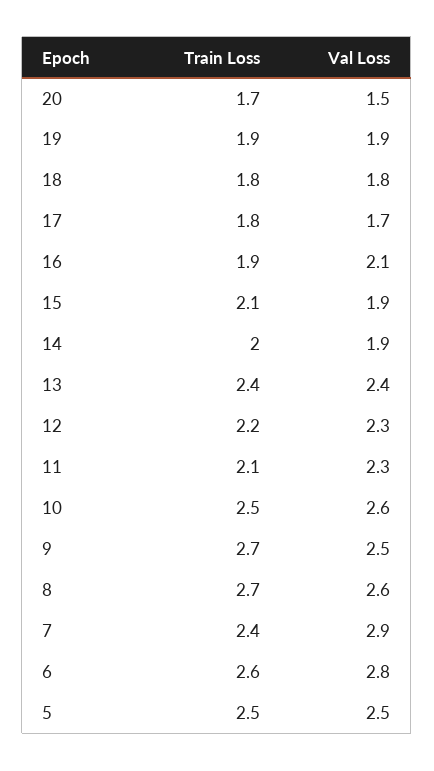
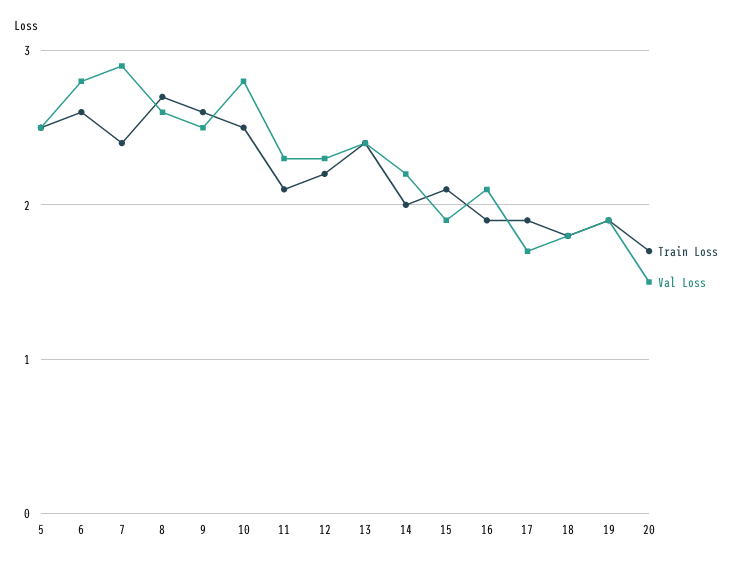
Train Loss, 17: 1.8 -> 1.9
Val Loss, 14: 1.9 -> 2.2
Val Loss, 10: 2.6 -> 2.8
Train Loss, 9: 2.7 -> 2.6

